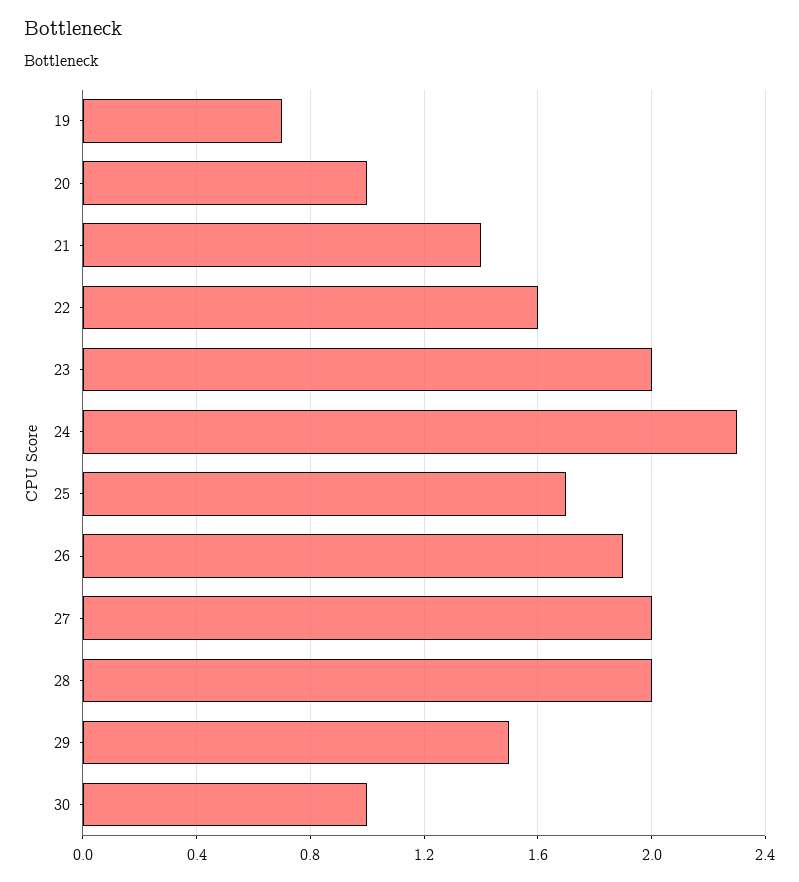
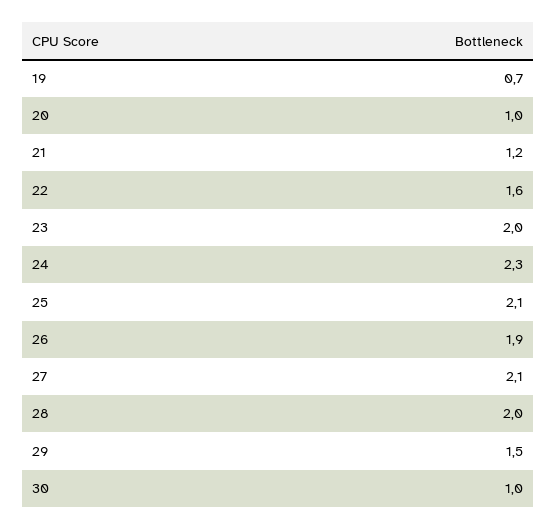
21: 1.4 -> 1.2
25: 1.7 -> 2.1
27: 2 -> 2.1

